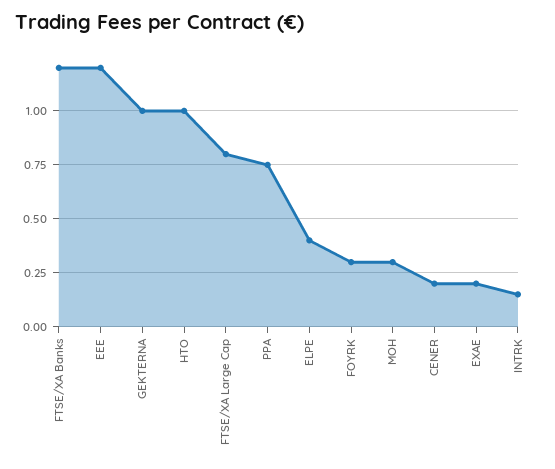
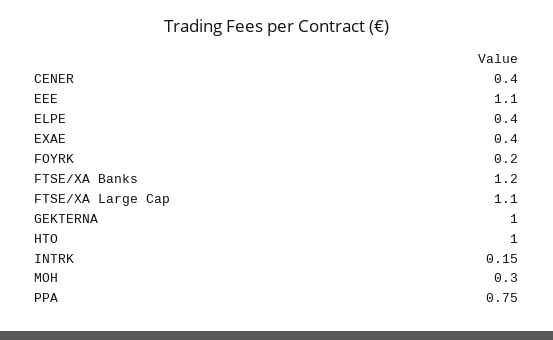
EEE: 1.2 -> 1.1
FTSE/XA Large Cap: 0.8 -> 1.1
FOYRK: 0.3 -> 0.2
CENER: 0.2 -> 0.4
EXAE: 0.2 -> 0.4

